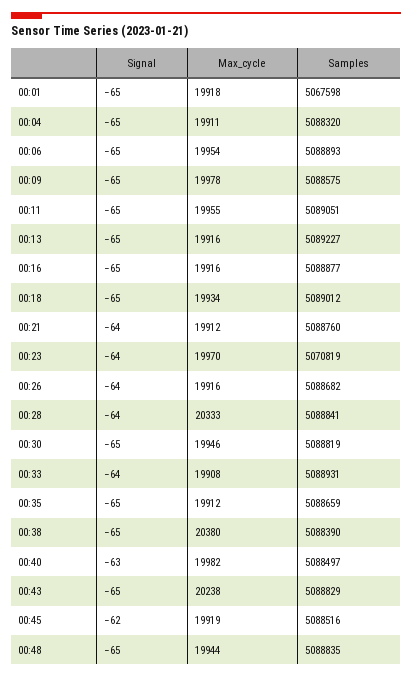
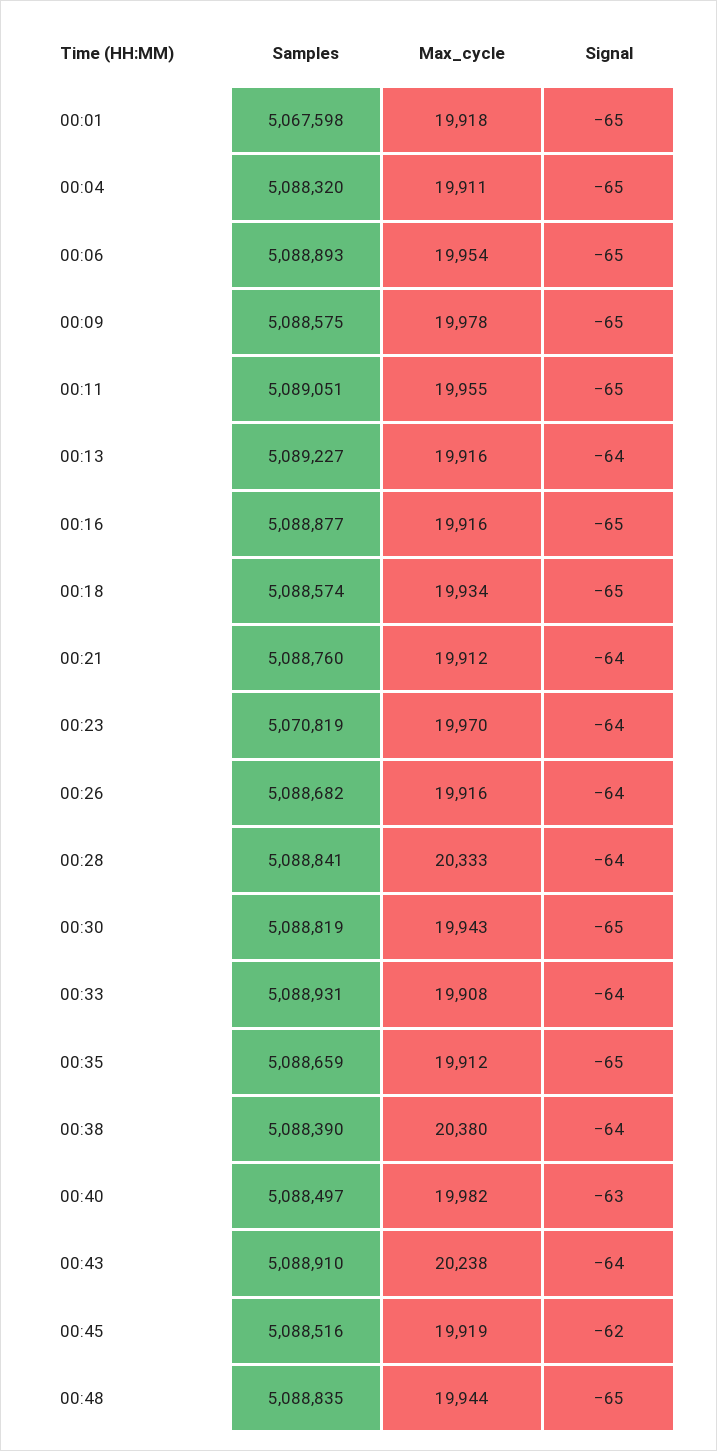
Signal, 00:13: -65 -> -64
Samples, 00:18: 5089012 -> 5088574
Max_cycle, 00:30: 19946 -> 19943
Signal, 00:38: -65 -> -64
Signal, 00:43: -65 -> -64
Samples, 00:43: 5088829 -> 5088910

